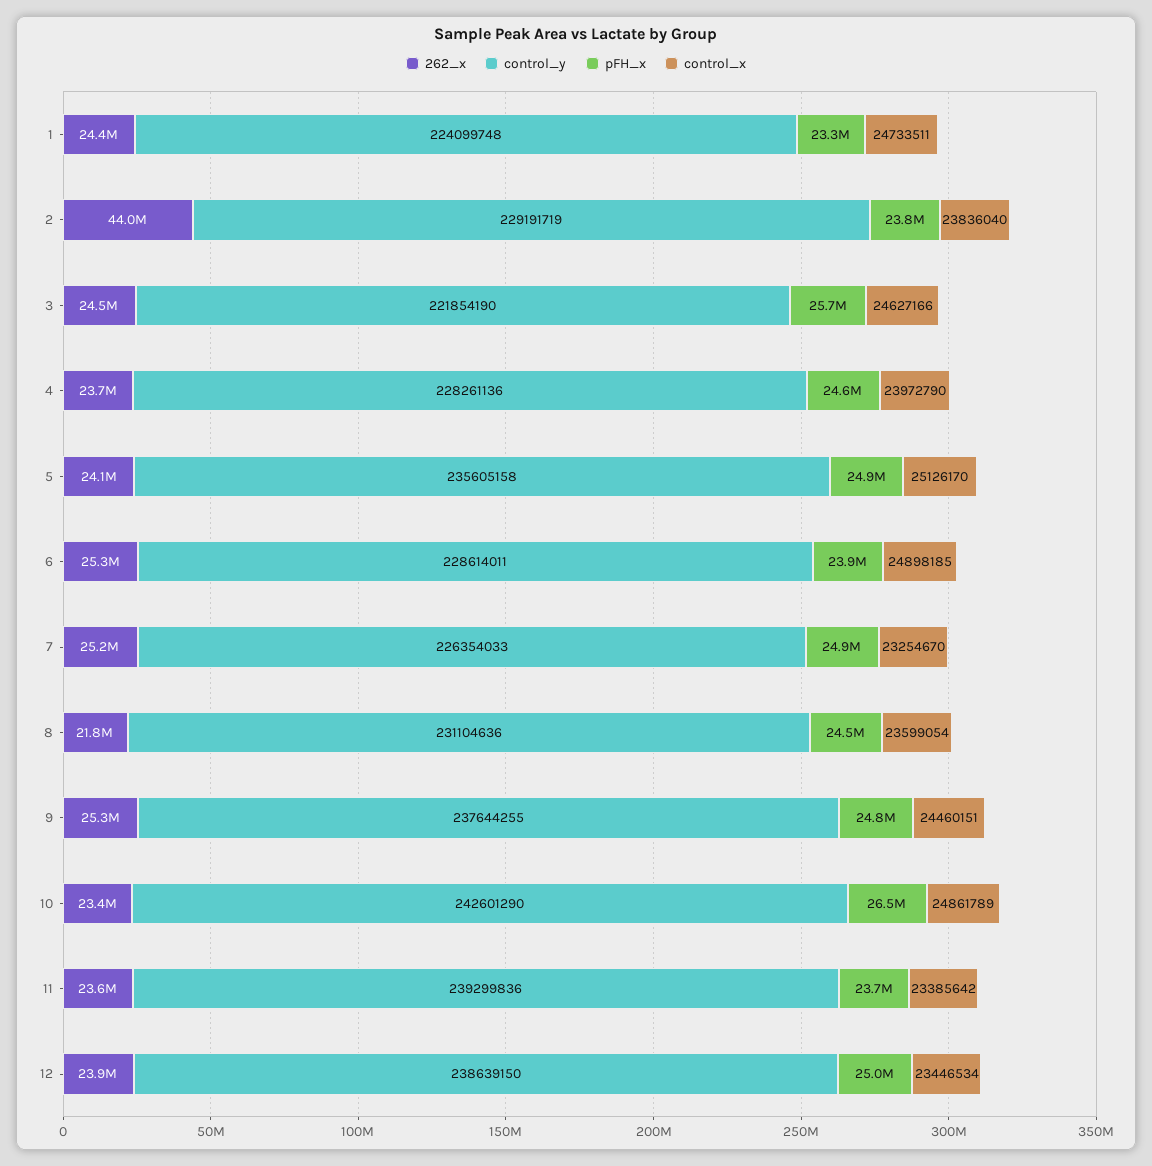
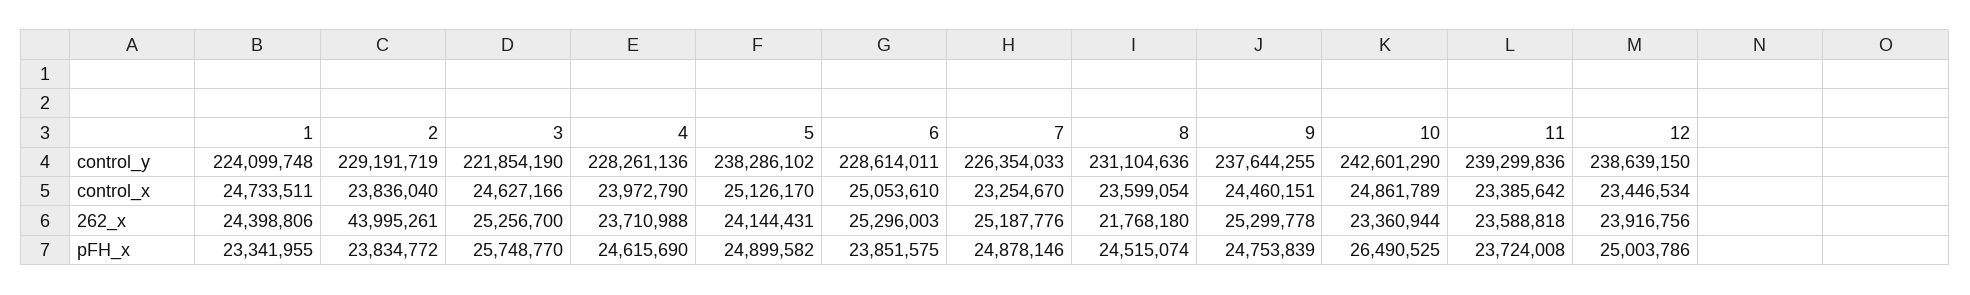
262_x, 3: 24500000 -> 25256700
control_y, 5: 235605158 -> 238286102
control_x, 6: 24898185 -> 25053610

